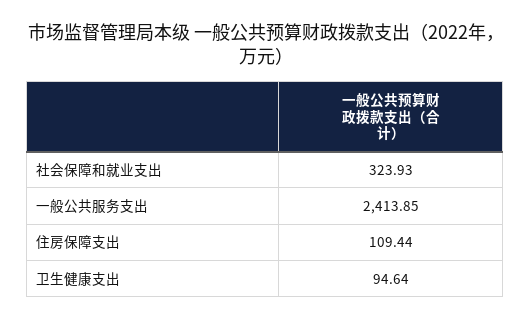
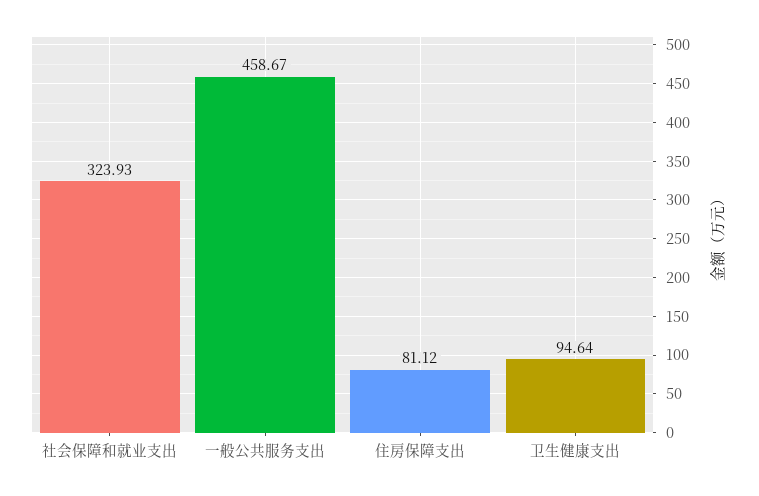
一般公共服务支出: 2413.85 -> 458.67
住房保障支出: 109.44 -> 81.12

